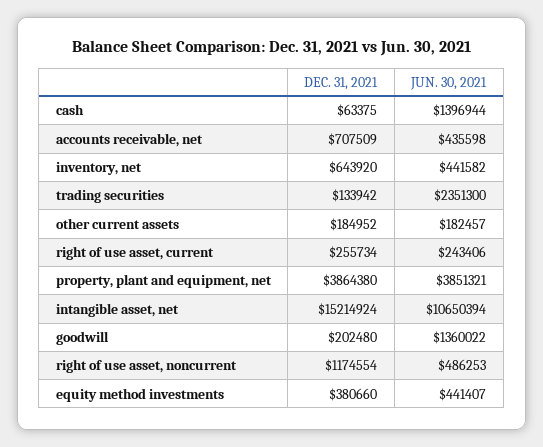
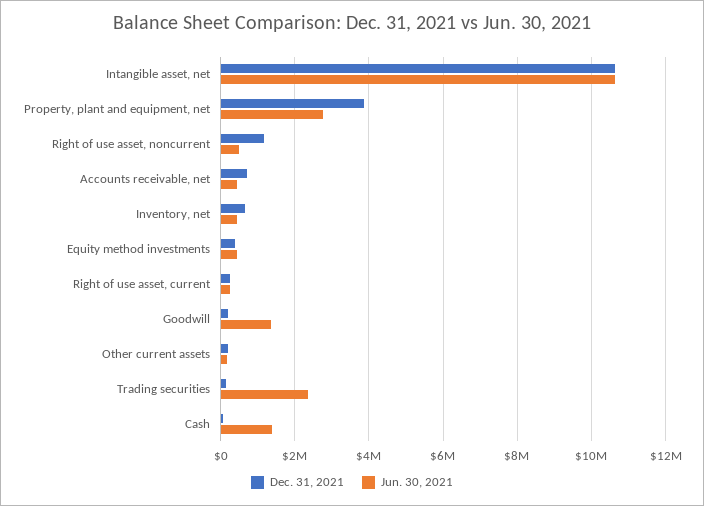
JUN. 30, 2021, property, plant and equipment, net: 3851321 -> 2800000
DEC. 31, 2021, intangible asset, net: 15214924 -> 10600000

